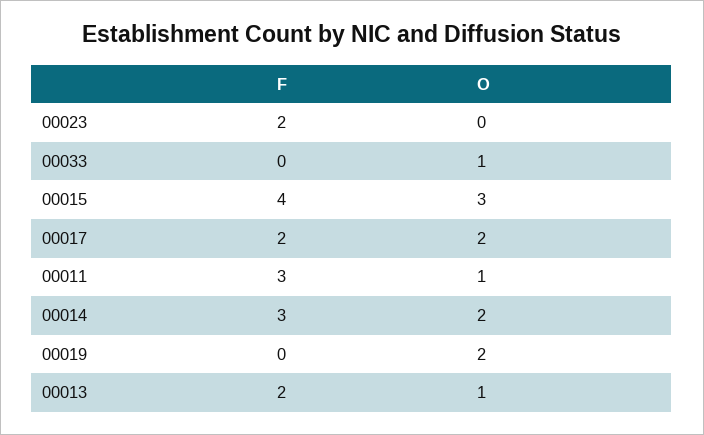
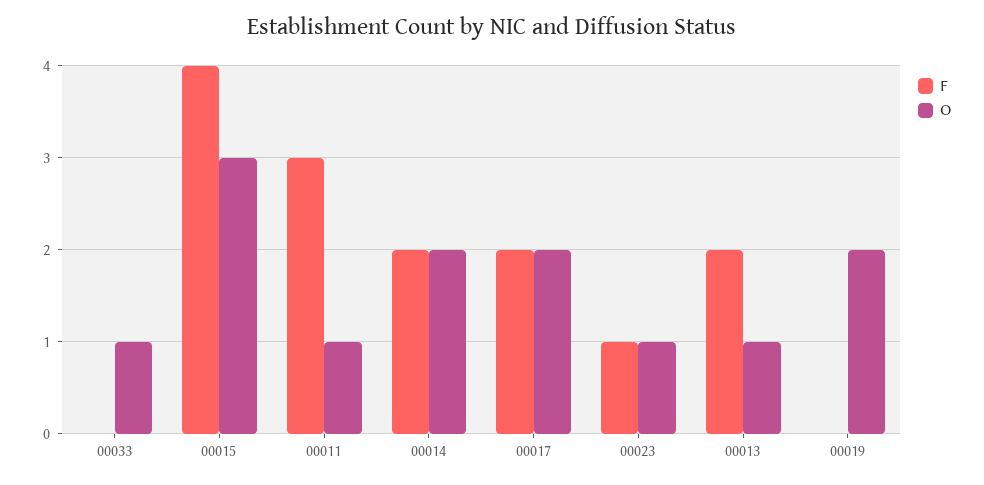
F, 00023: 2 -> 1
O, 00023: 0 -> 1
F, 00014: 3 -> 2

